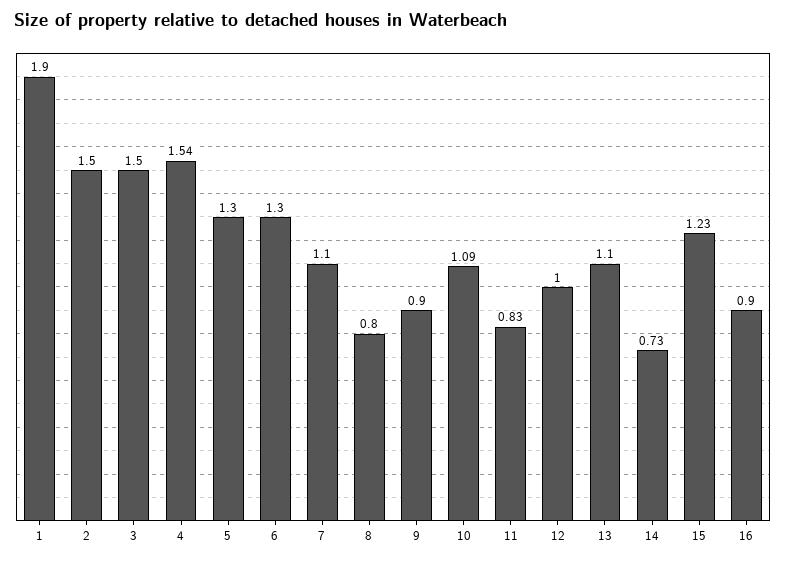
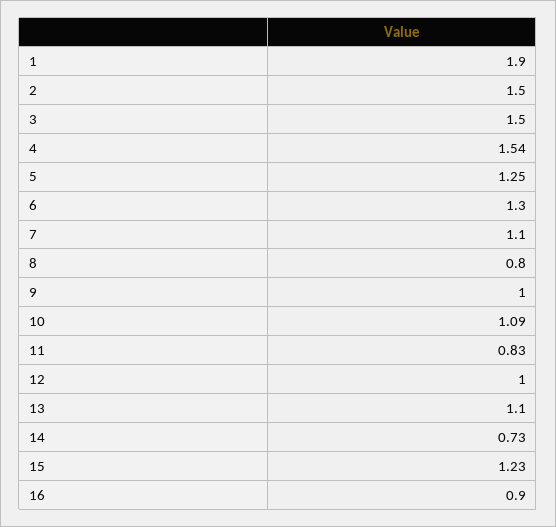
5: 1.3 -> 1.25
9: 0.9 -> 1

